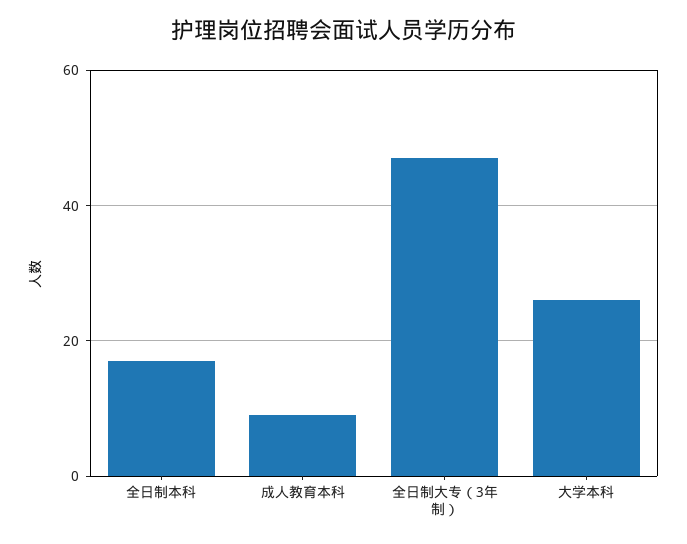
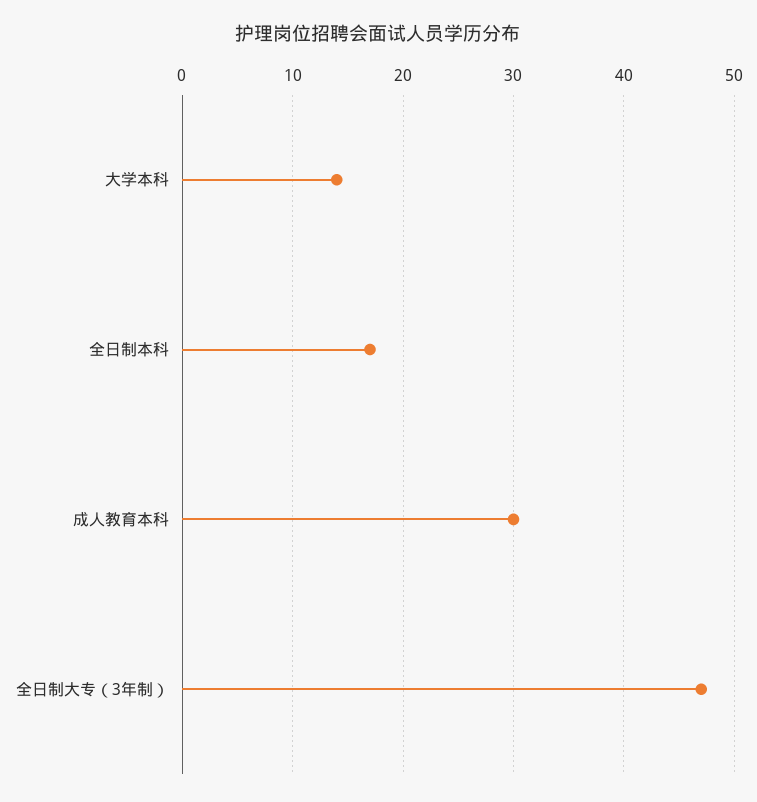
成人教育本科: 10 -> 30
大学本科: 25 -> 14

